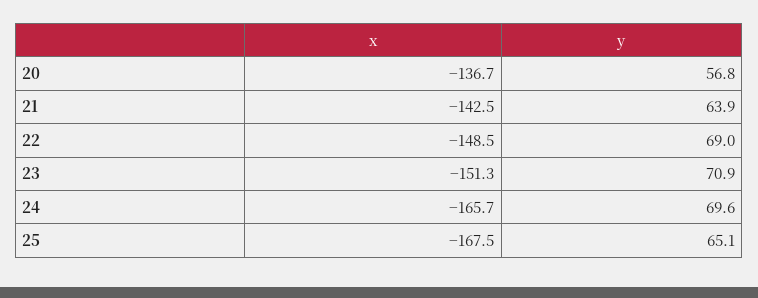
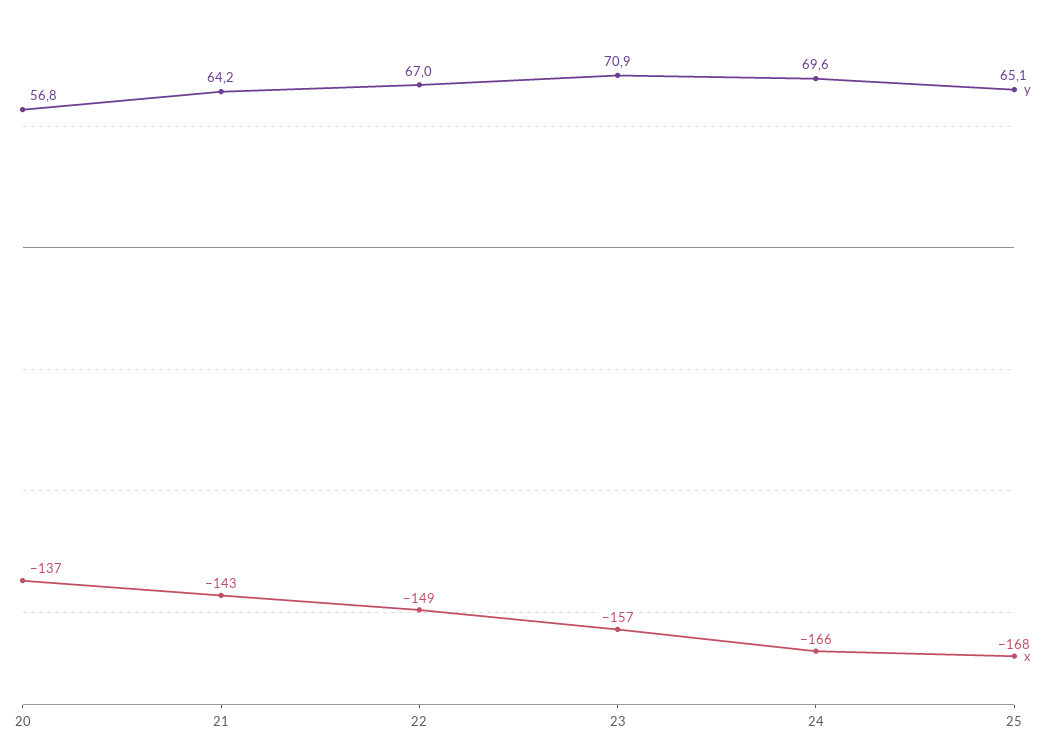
y, 21: 63.9 -> 64.2
y, 22: 69 -> 67
x, 23: -151.3 -> -157

